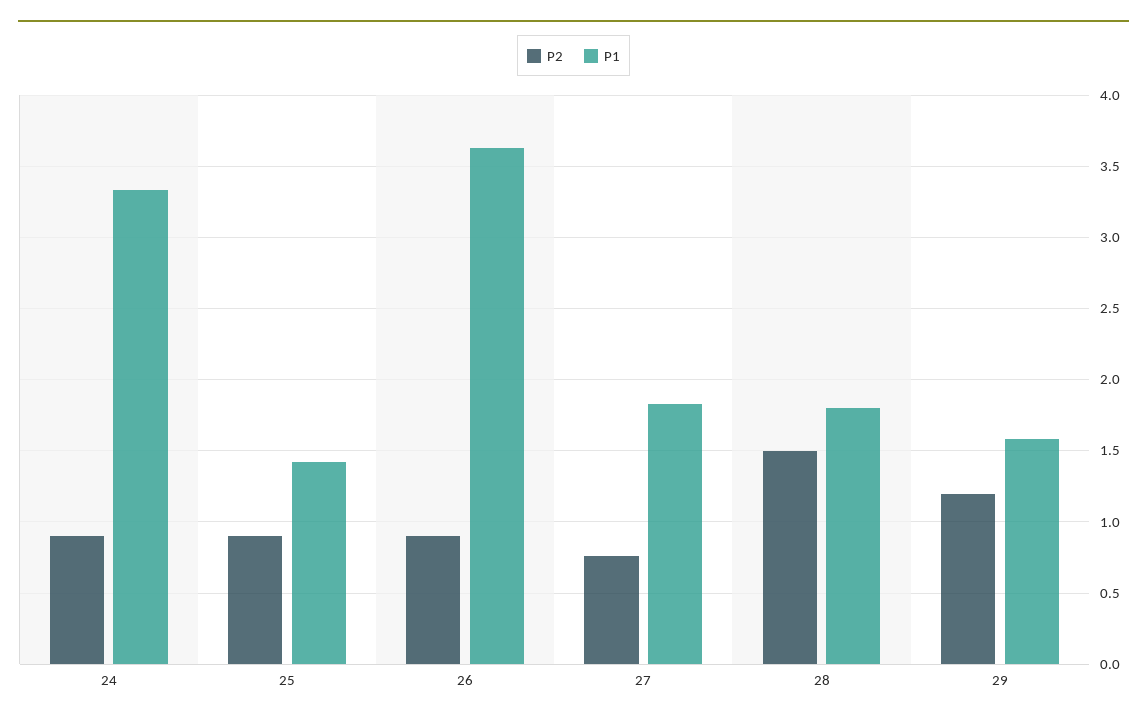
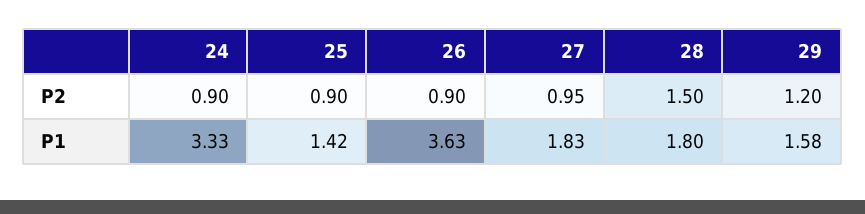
P2, 27: 0.75 -> 0.95

